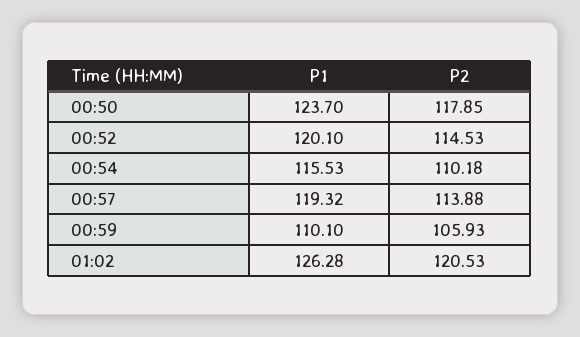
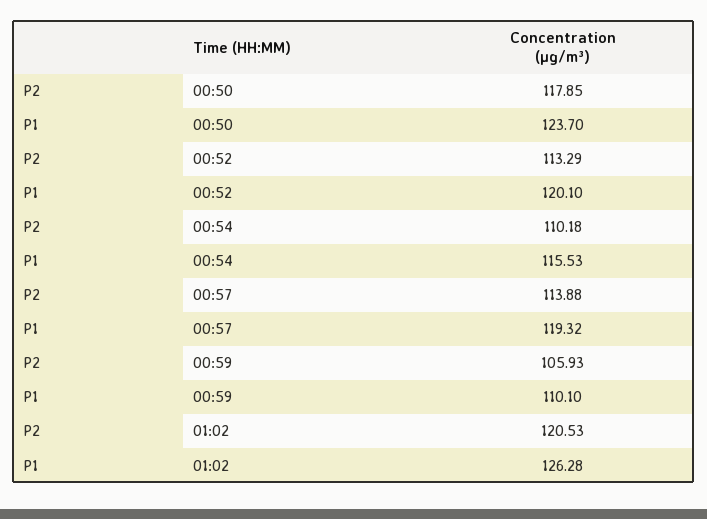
P2, 00:52: 114.53 -> 113.29

